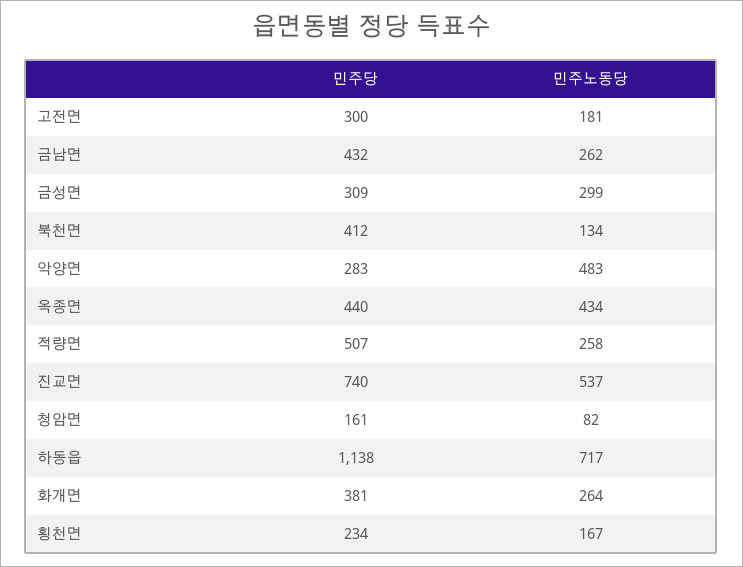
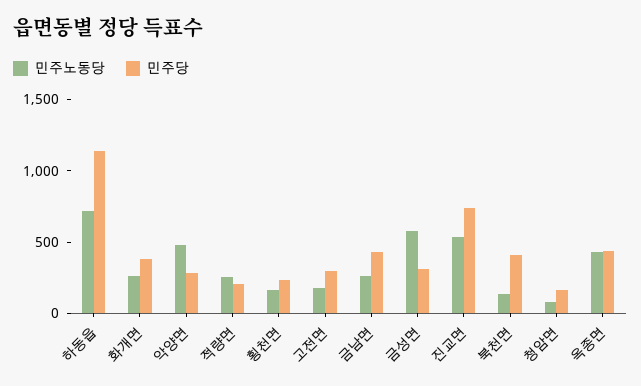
민주노동당, 금성면: 299 -> 600
민주당, 적량면: 507 -> 200

